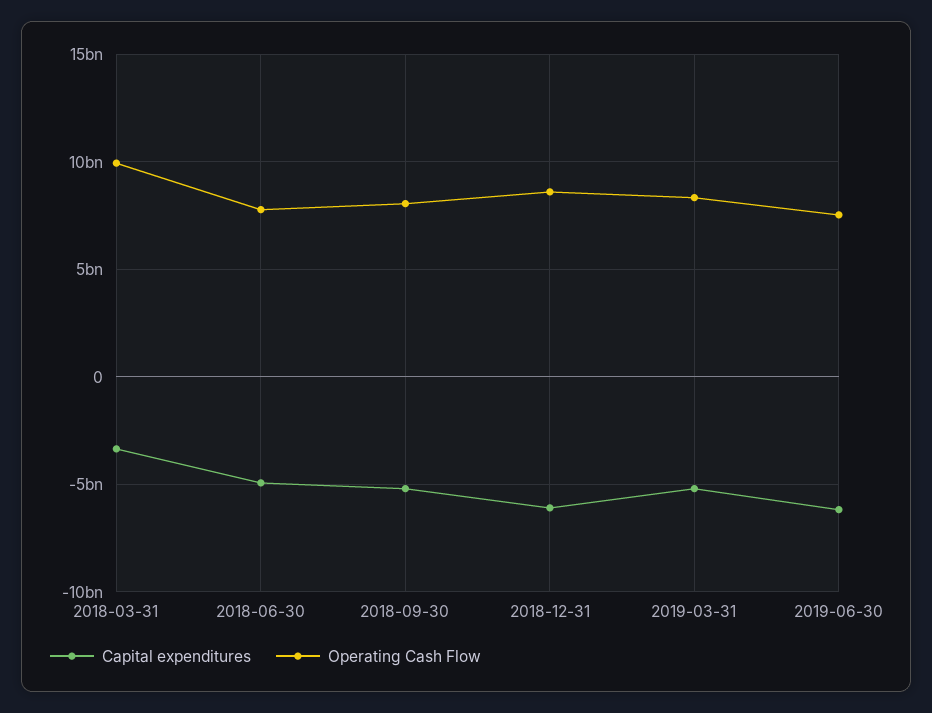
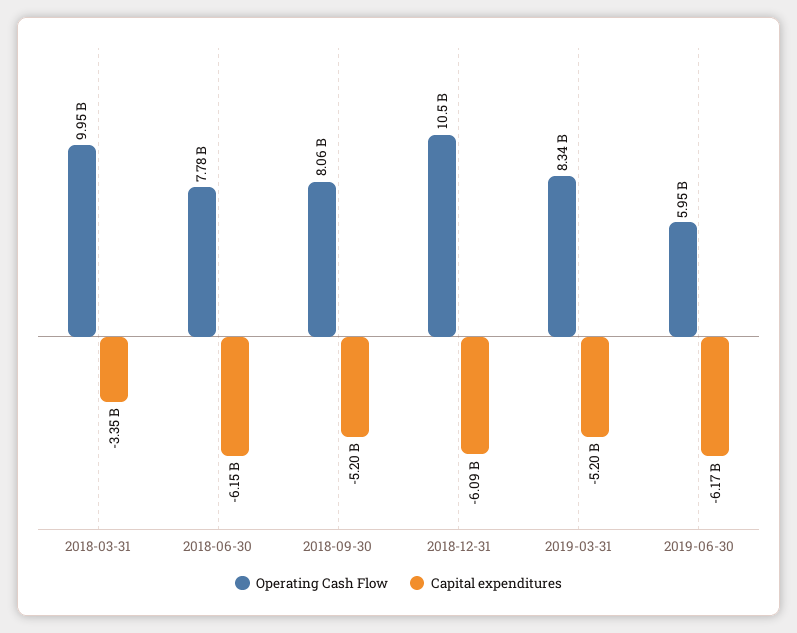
Capital expenditures, 2018-06-30: -5000000000 -> -6150000000
Operating Cash Flow, 2018-12-31: 8500000000 -> 10500000000
Operating Cash Flow, 2019-06-30: 7500000000 -> 5950000000

